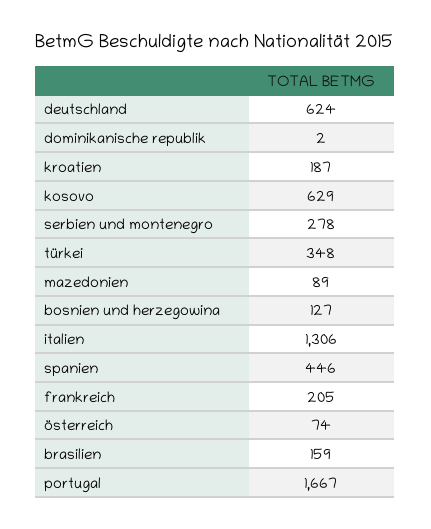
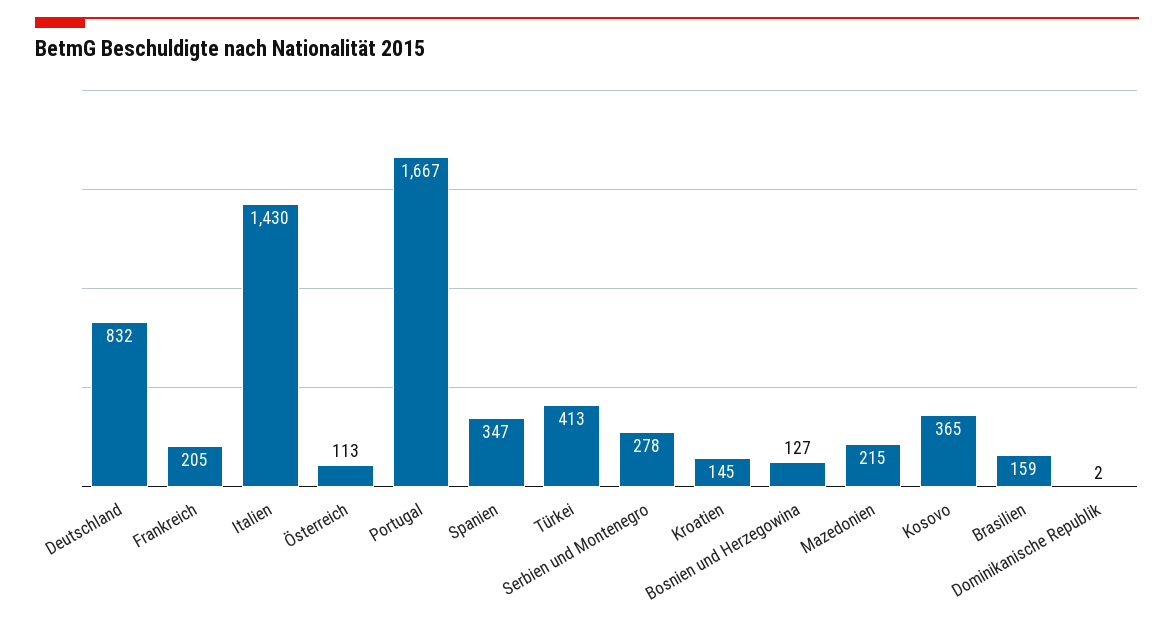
deutschland: 624 -> 832
kroatien: 187 -> 145
kosovo: 629 -> 365
türkei: 348 -> 413
mazedonien: 89 -> 215
italien: 1306 -> 1430
spanien: 446 -> 347
österreich: 74 -> 113

